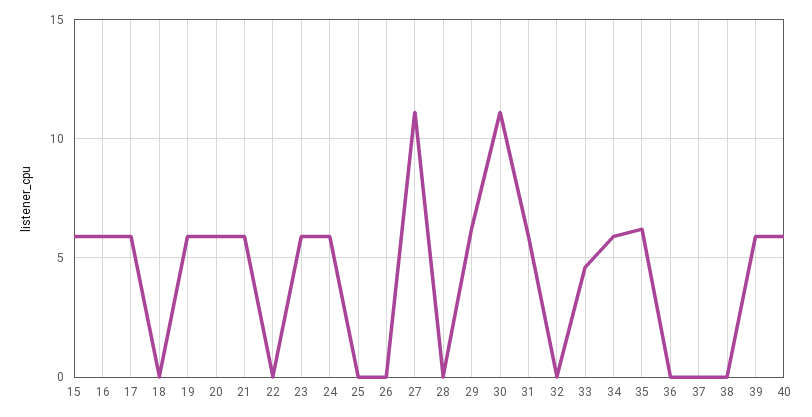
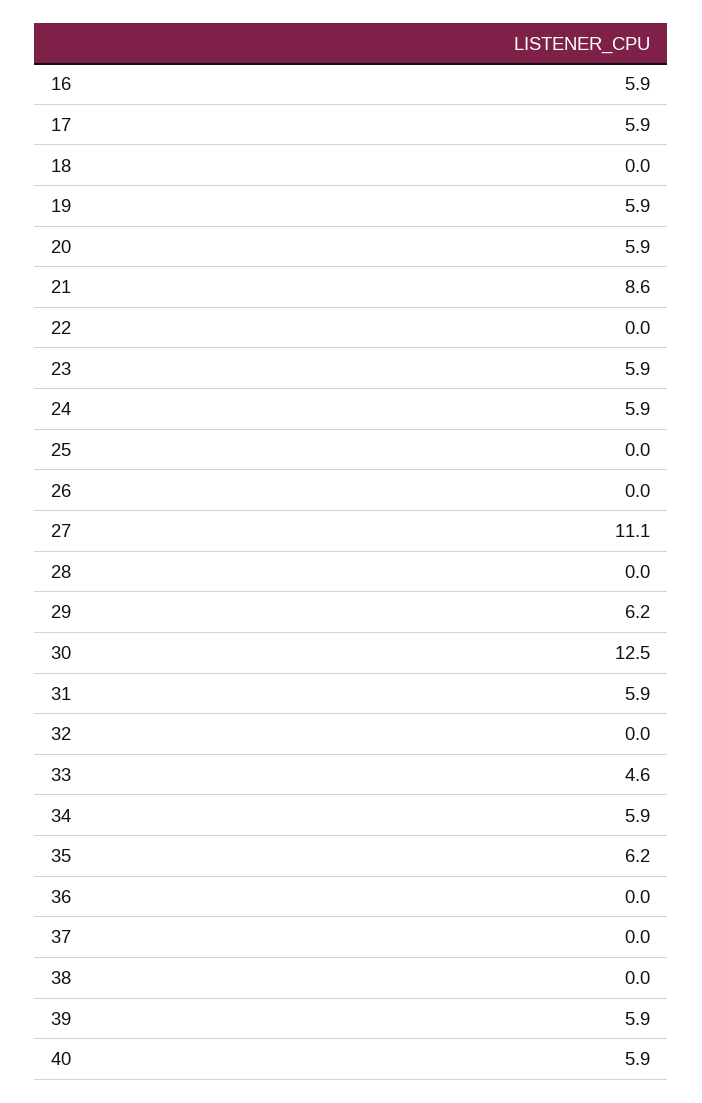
15: 6 -> none
21: 6 -> 8.6
30: 11 -> 12.5

